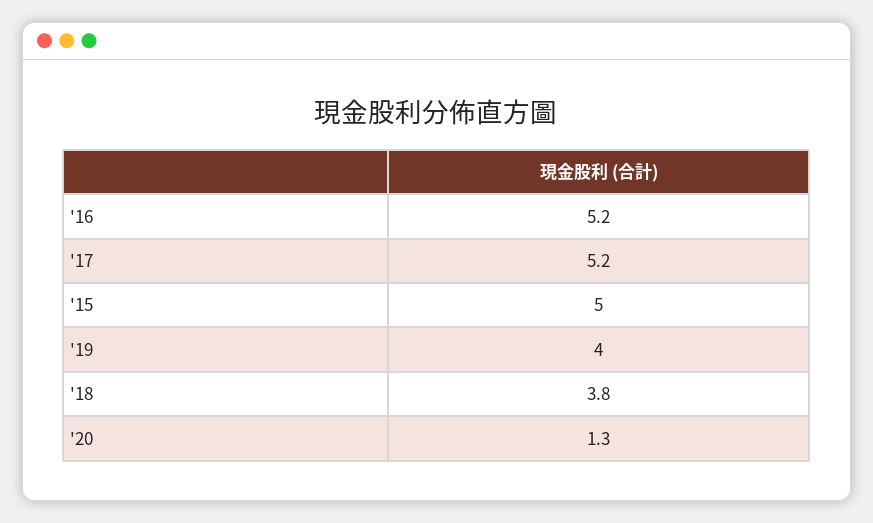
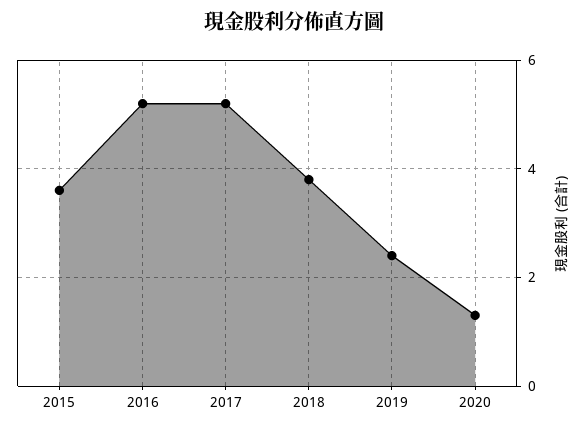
'15: 5 -> 3.5
'19: 4 -> 2.5

